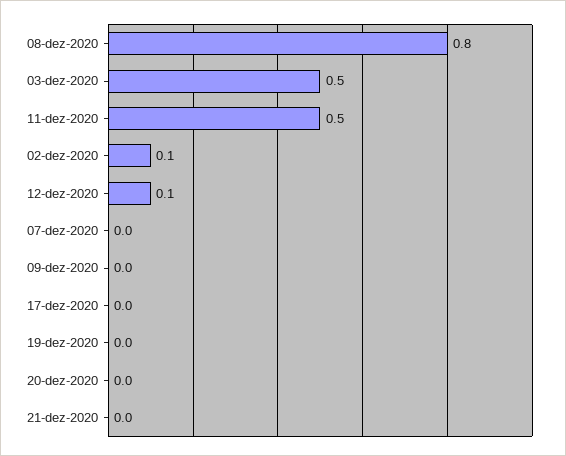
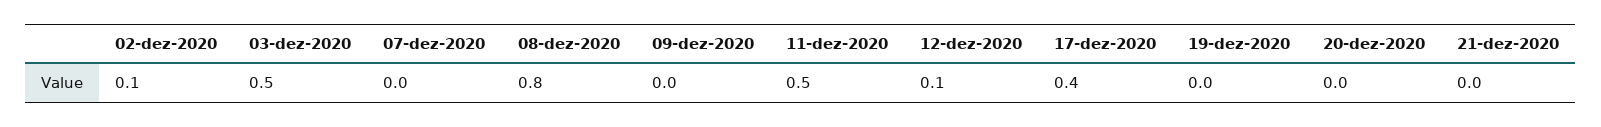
17-dez-2020: 0 -> 0.4

